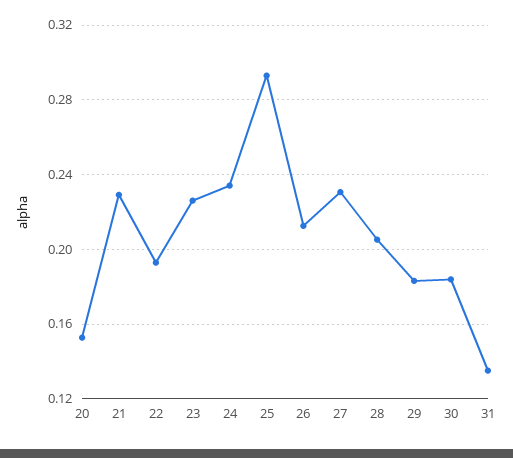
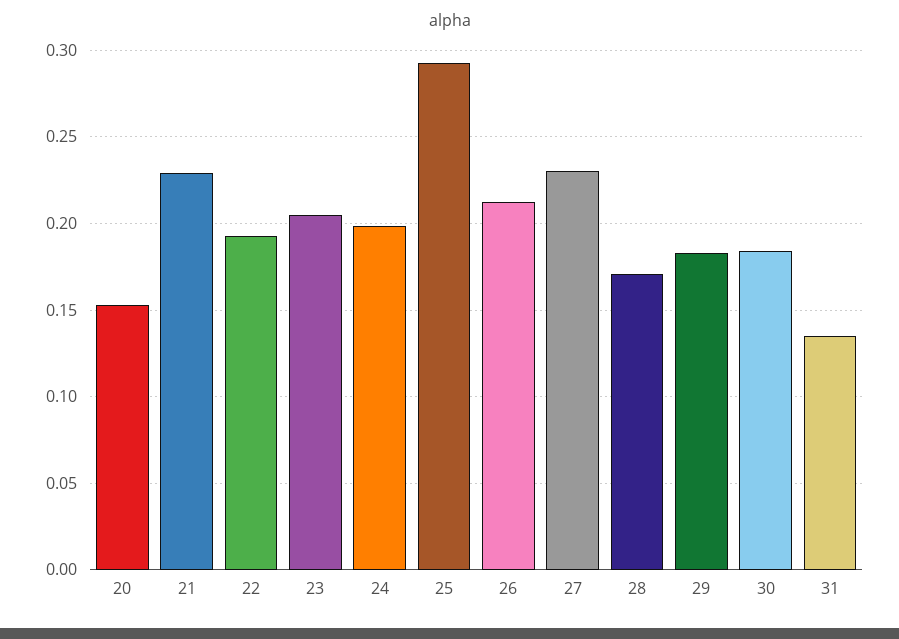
23: 0.225 -> 0.205
24: 0.235 -> 0.2
28: 0.205 -> 0.17

